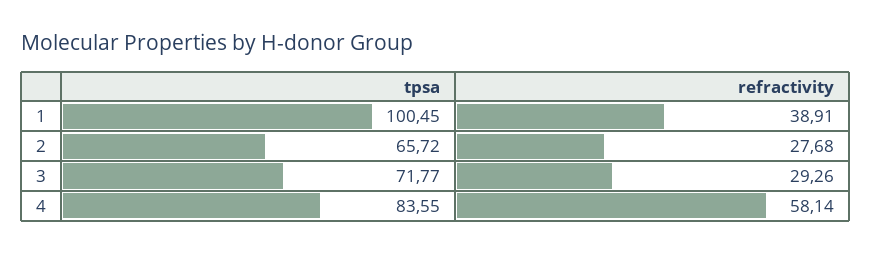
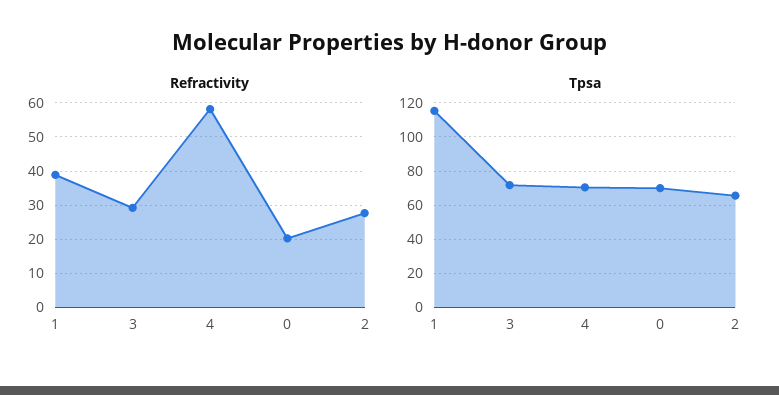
tpsa, 1: 100.45 -> 115
tpsa, 4: 83.55 -> 70
refractivity, 0: none -> 20
tpsa, 0: none -> 70

